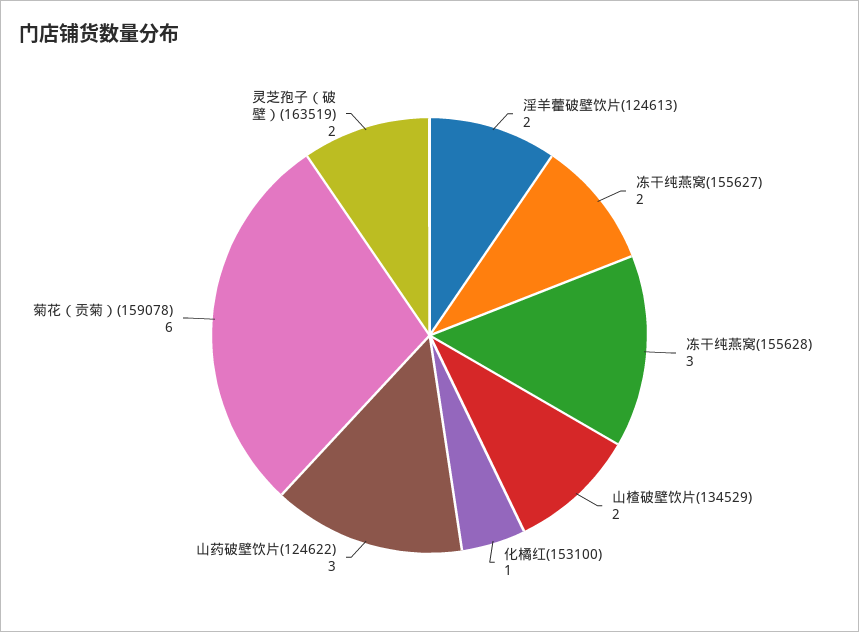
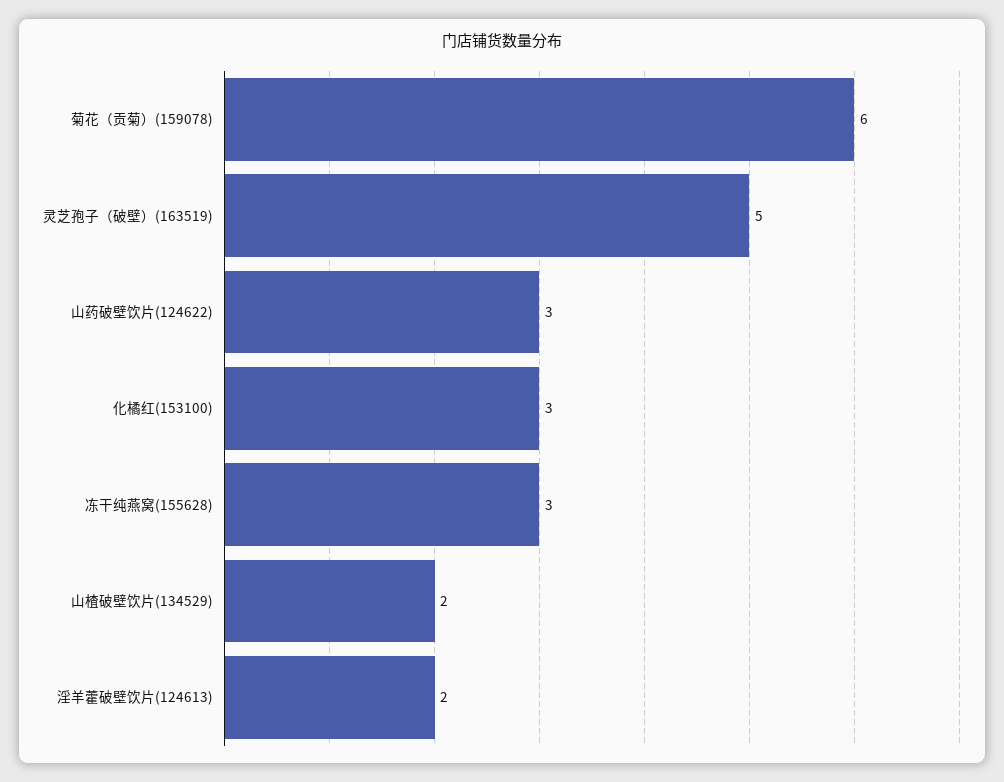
冻干纯燕窝(155627): 2 -> none
化橘红(153100): 1 -> 3
灵芝孢子（破壁）(163519): 2 -> 5

